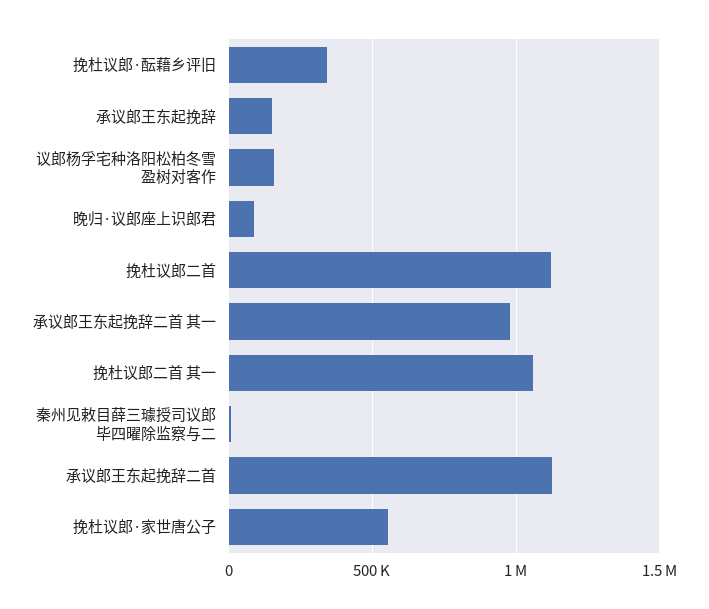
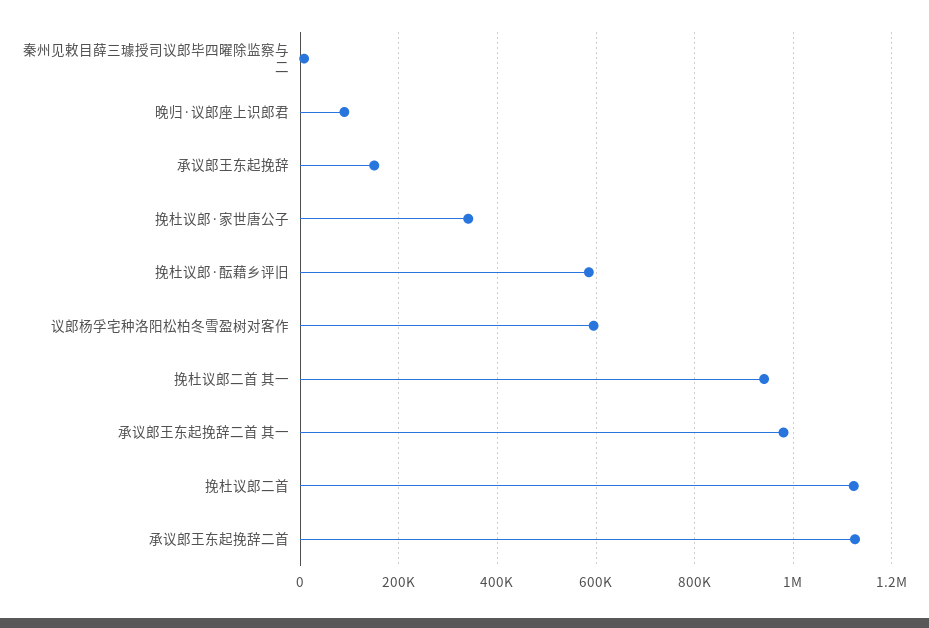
挽杜议郎·酝藉乡评旧: 350000 -> 580000
议郎杨孚宅种洛阳松柏冬雪盈树对客作: 150000 -> 600000
挽杜议郎二首 其一: 1050000 -> 940000
挽杜议郎·家世唐公子: 550000 -> 340000

